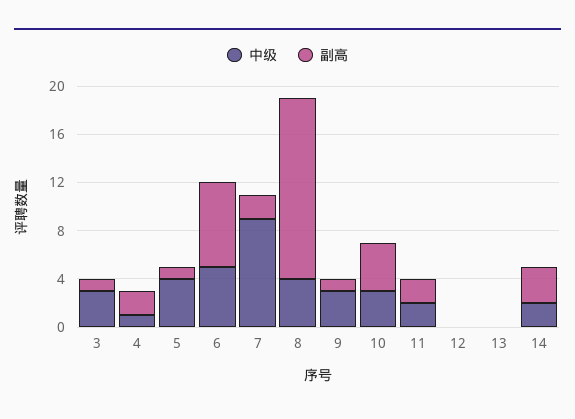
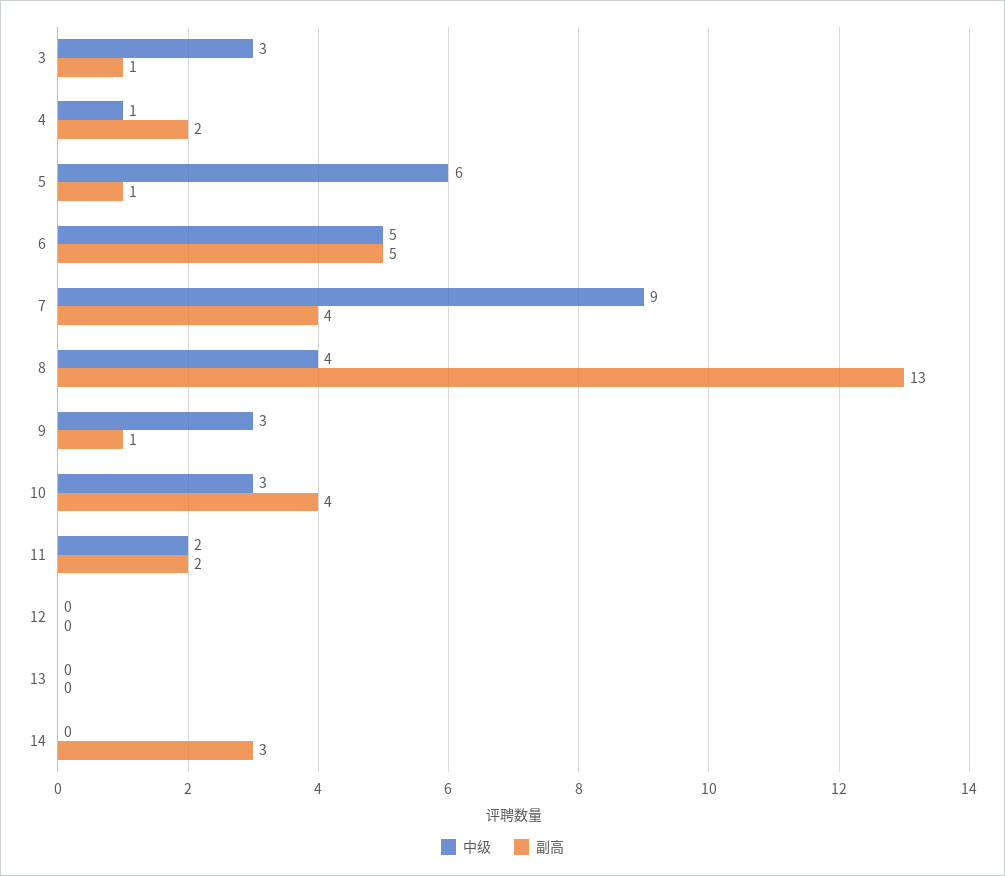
中级, 5: 4 -> 6
副高, 6: 7 -> 5
副高, 7: 2 -> 4
副高, 8: 15 -> 13
中级, 14: 2 -> 0

